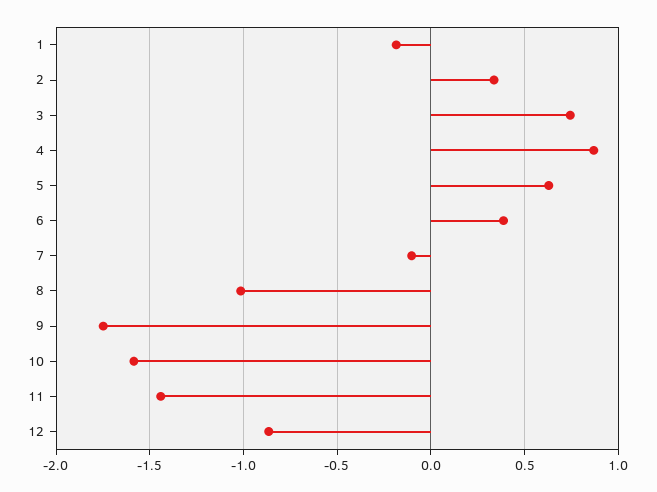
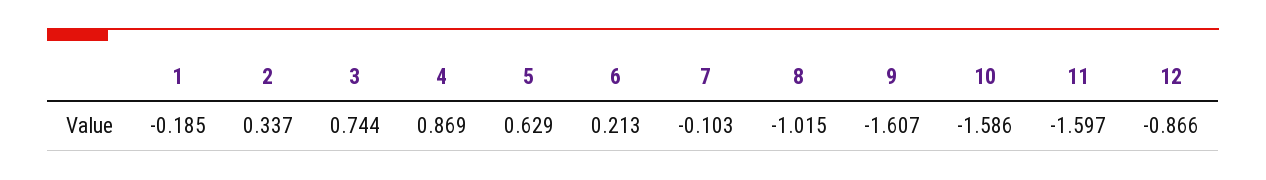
6: 0.4 -> 0.213
9: -1.75 -> -1.607
11: -1.45 -> -1.597

